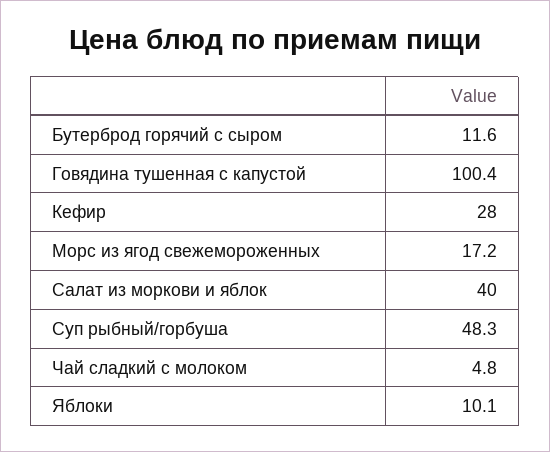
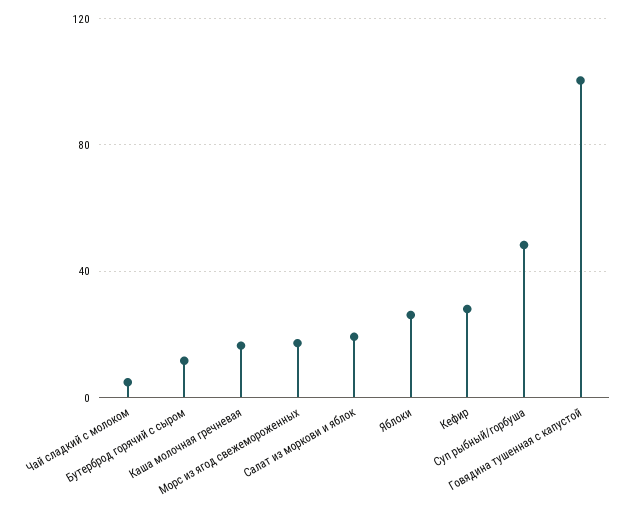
Салат из моркови и яблок: 40 -> 20
Яблоки: 10.1 -> 25
Каша молочная гречневая: none -> 15

